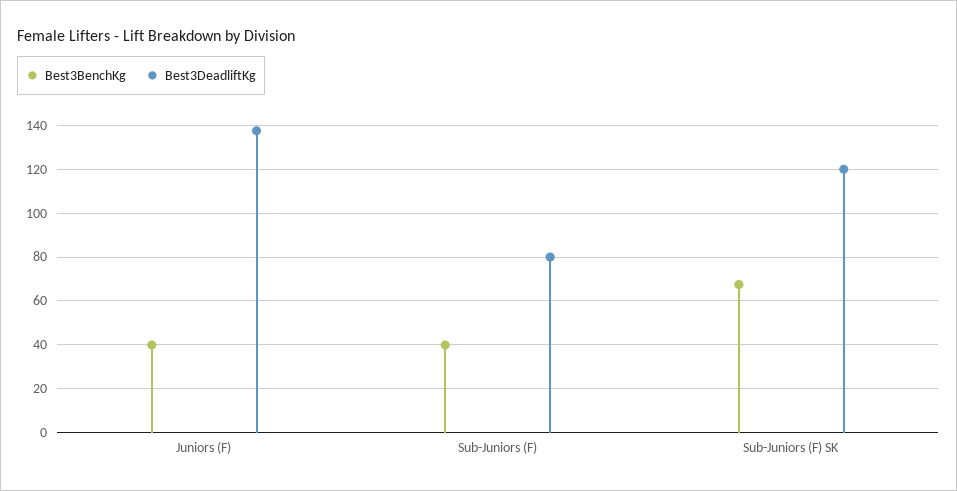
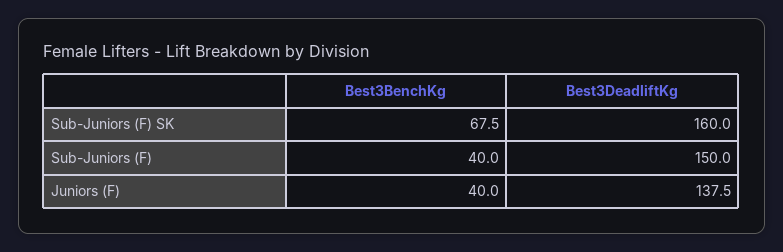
Best3DeadliftKg, Sub-Juniors (F): 80 -> 150
Best3DeadliftKg, Sub-Juniors (F) SK: 120 -> 160

